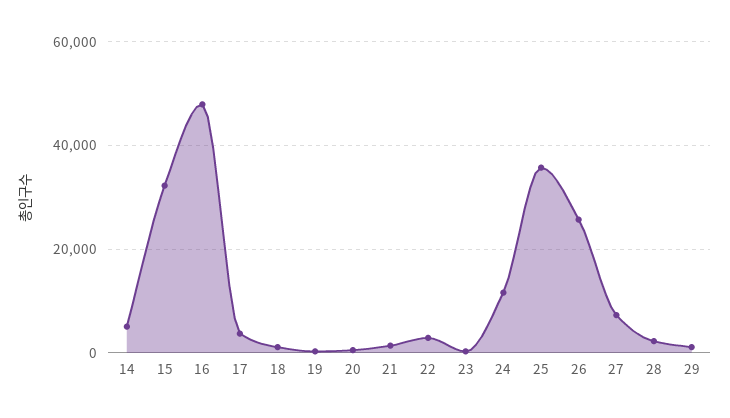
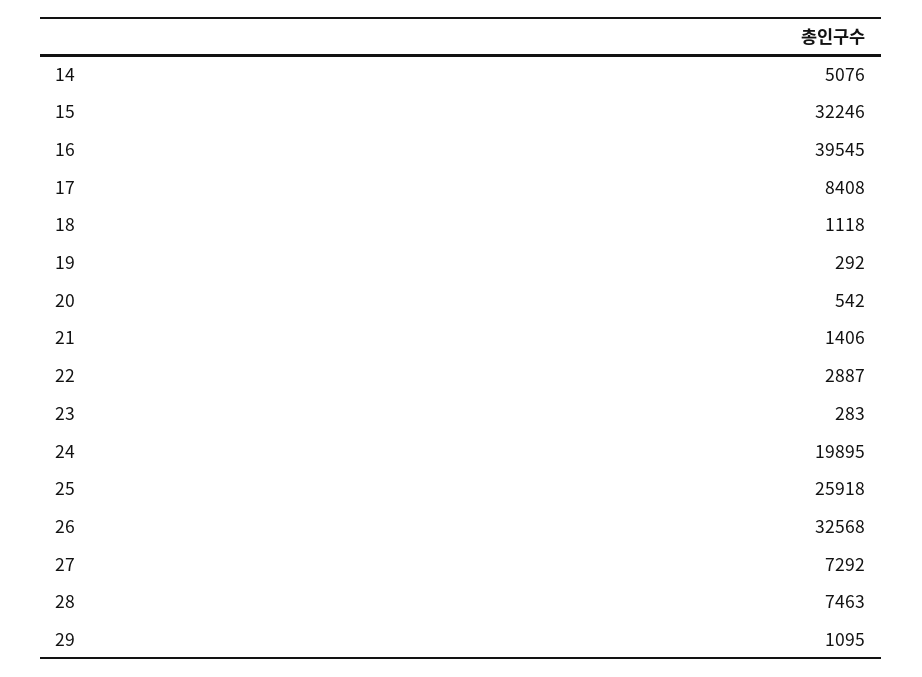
16: 48000 -> 39545
17: 4000 -> 8408
24: 12000 -> 19895
25: 36000 -> 25918
26: 26000 -> 32568
28: 2000 -> 7463

